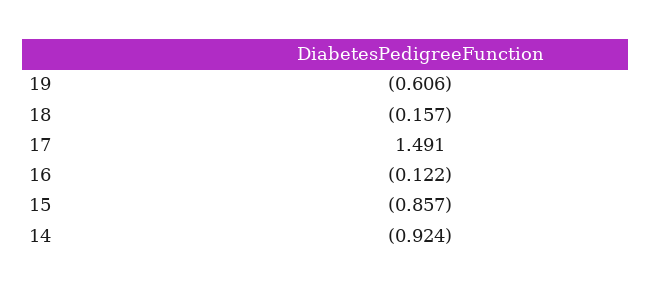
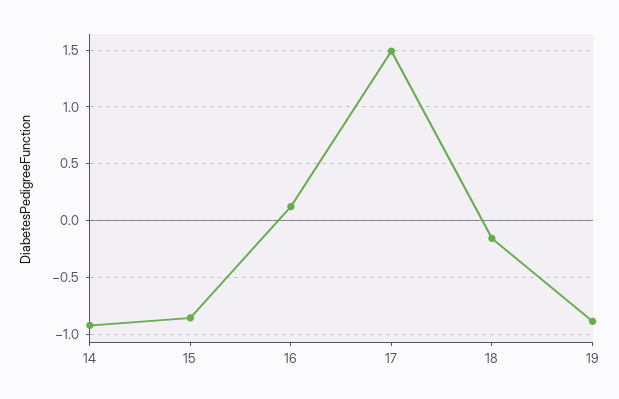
19: -0.606 -> -0.9
16: -0.122 -> 0.1

